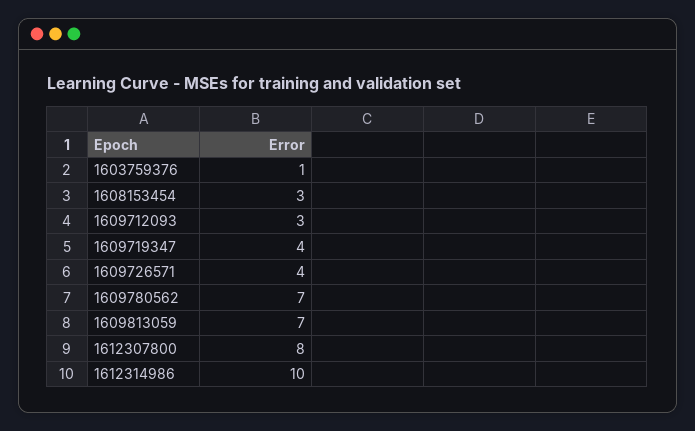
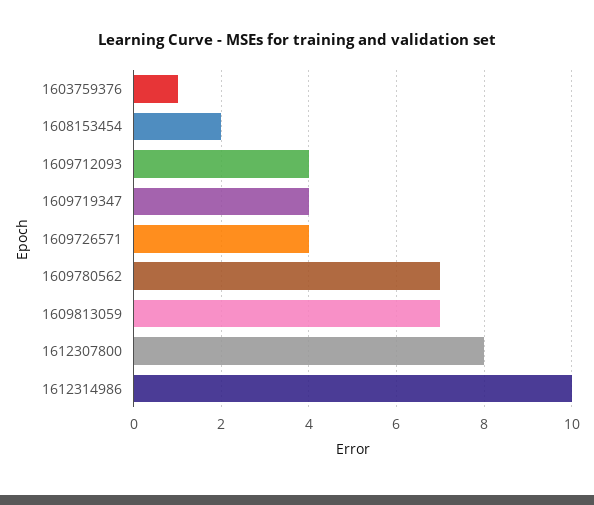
1608153454: 3 -> 2
1609712093: 3 -> 4

